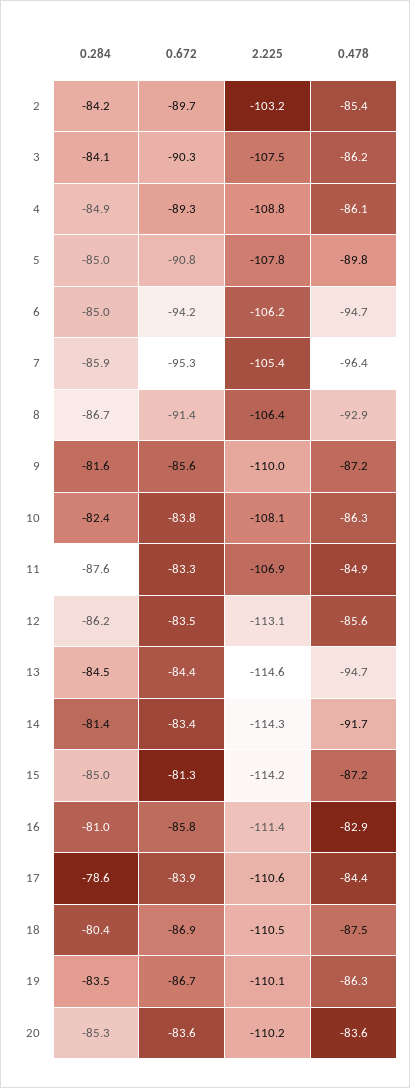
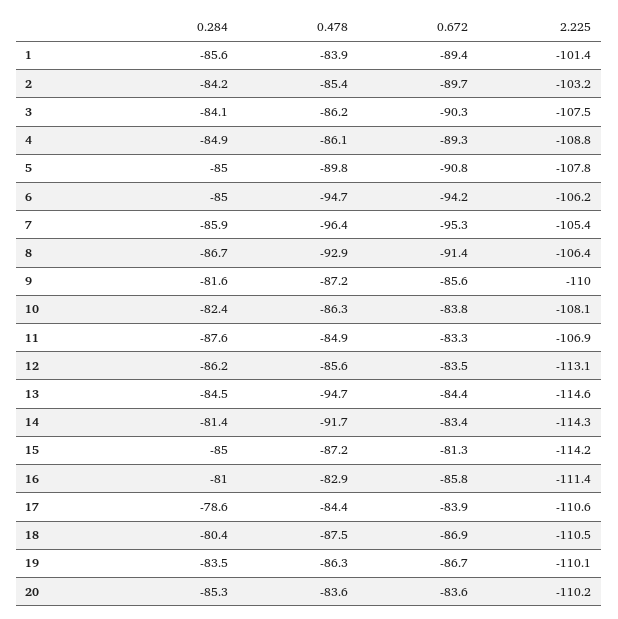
0.284, 1: none -> -85.6
0.478, 1: none -> -83.9
0.672, 1: none -> -89.4
2.225, 1: none -> -101.4

